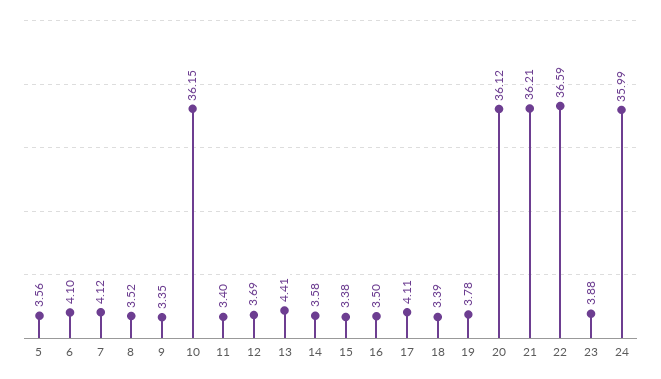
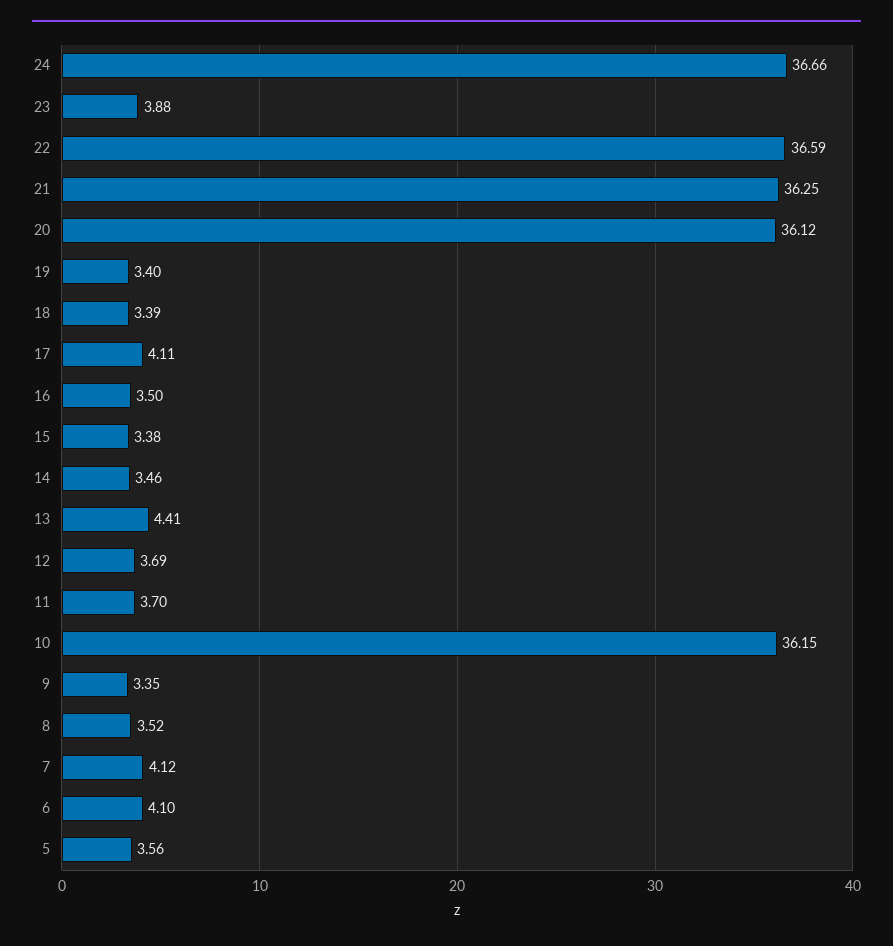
11: 3.4 -> 3.7
14: 3.58 -> 3.46
19: 3.78 -> 3.4
21: 36.21 -> 36.25
24: 35.99 -> 36.66

